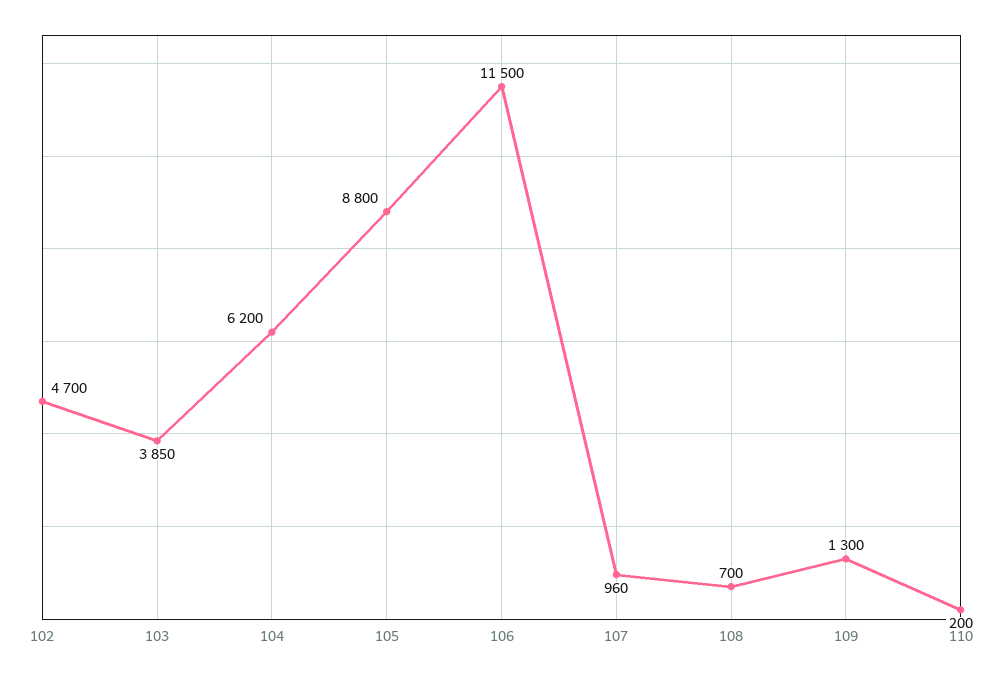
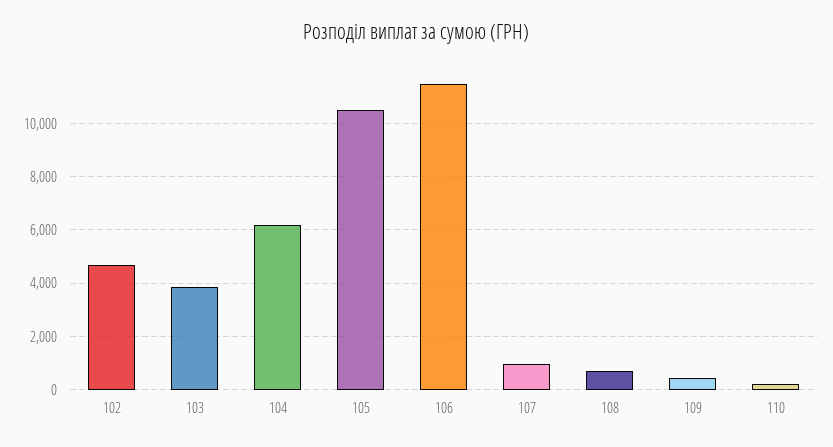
105: 8800 -> 10500
109: 1300 -> 500

